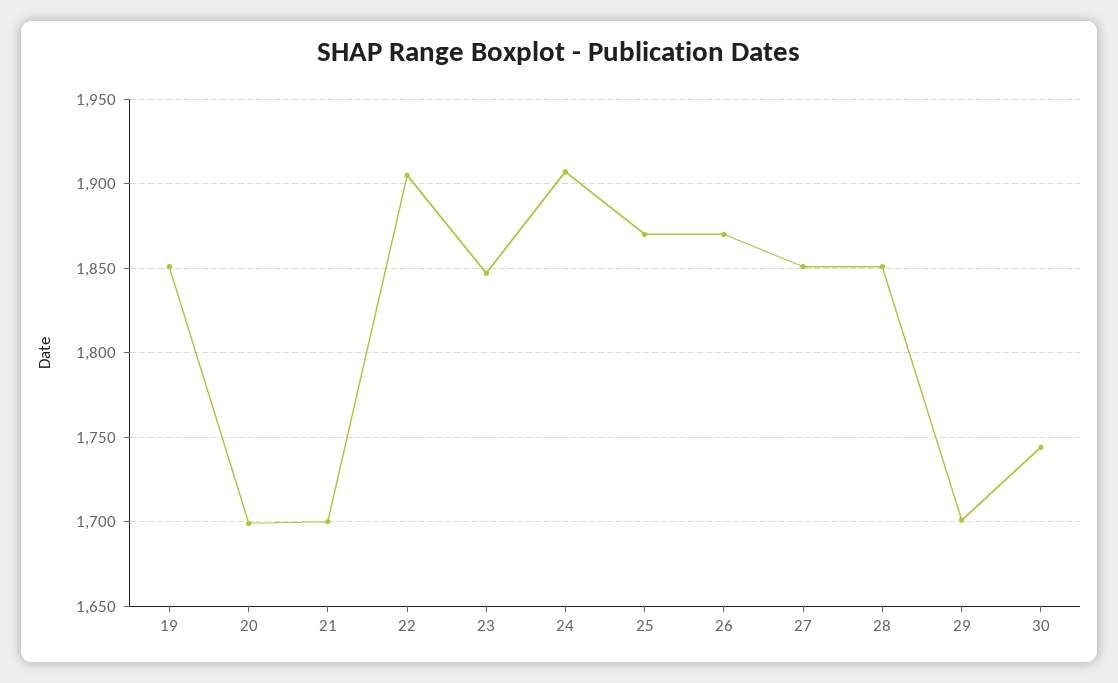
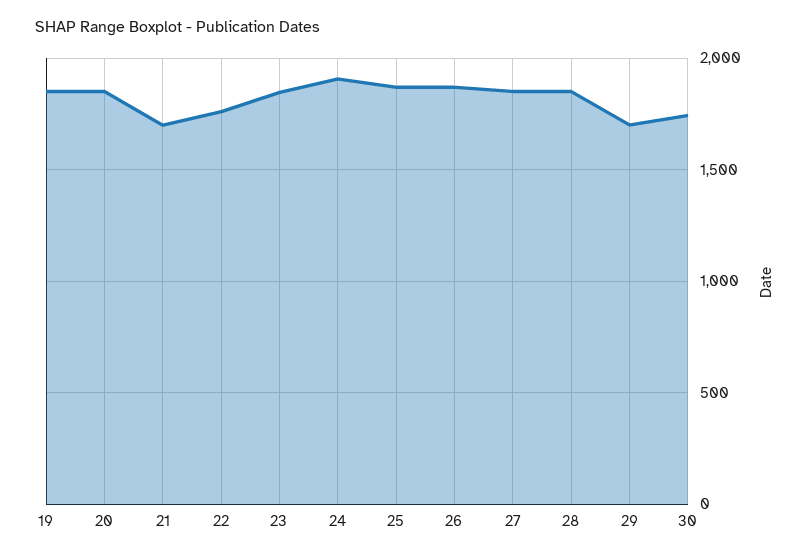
20: 1700 -> 1850
22: 1905 -> 1750

